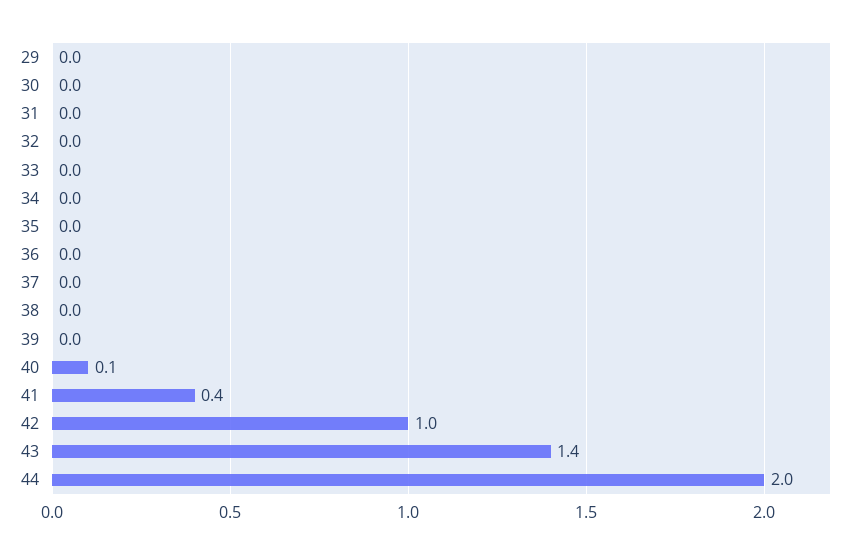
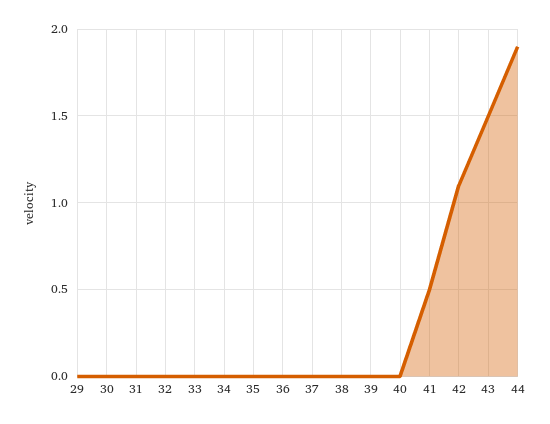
40: 0.1 -> 0
41: 0.4 -> 0.5
42: 1 -> 1.1
43: 1.4 -> 1.5
44: 2 -> 1.9

